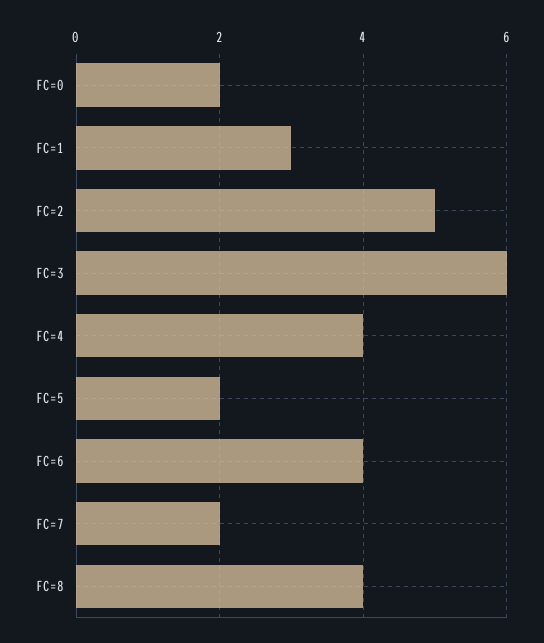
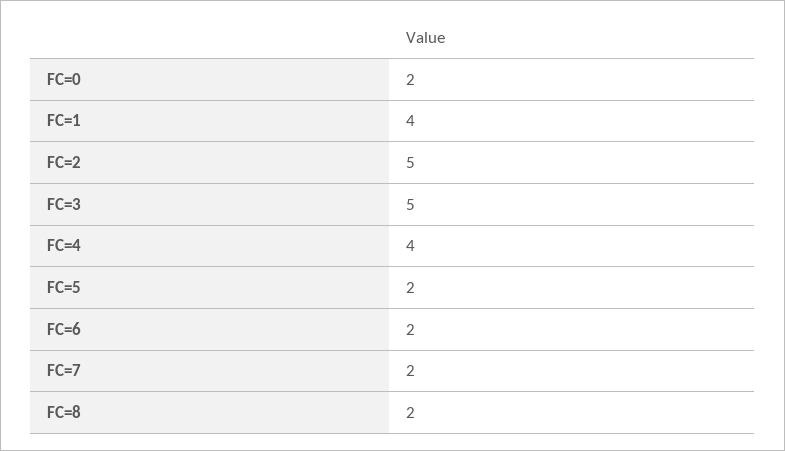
FC=1: 3 -> 4
FC=3: 6 -> 5
FC=6: 4 -> 2
FC=8: 4 -> 2

